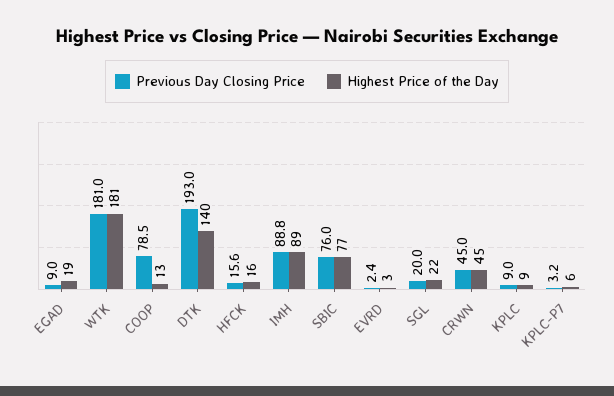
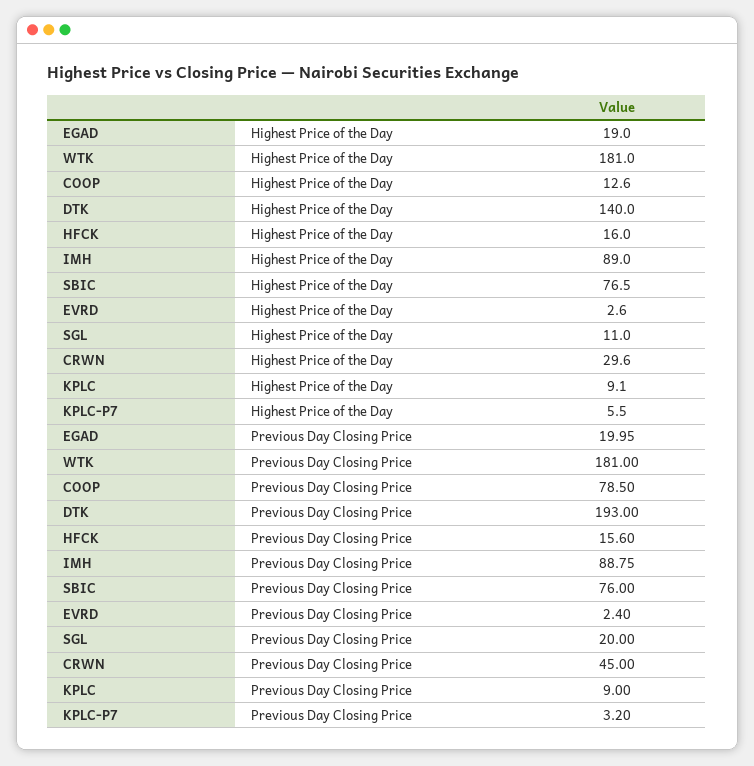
Previous Day Closing Price, EGAD: 9 -> 19.95
Highest Price of the Day, SGL: 22 -> 11
Highest Price of the Day, CRWN: 45 -> 29.6

